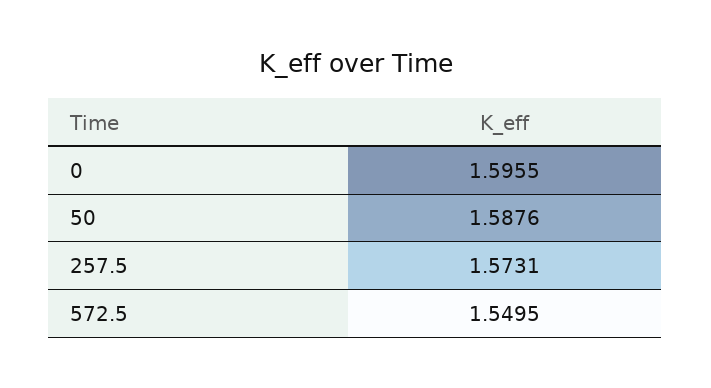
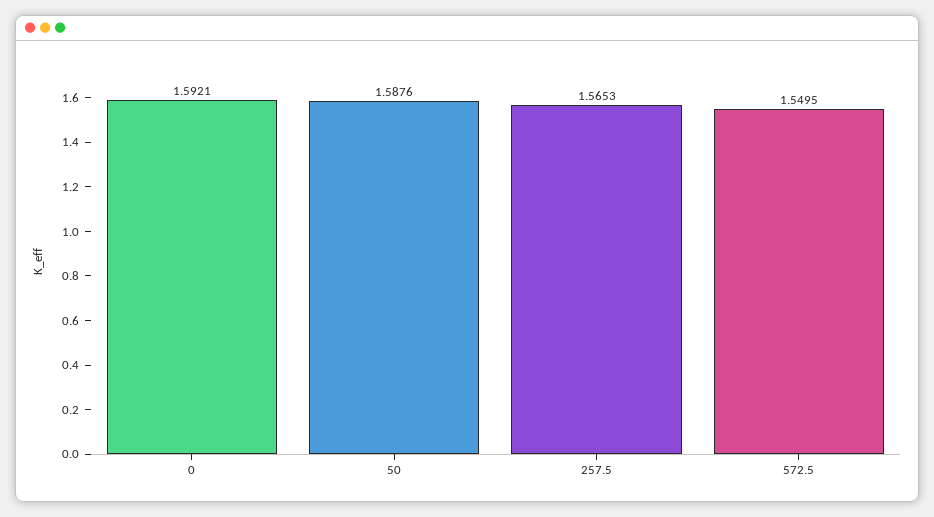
0: 1.5955 -> 1.5921
257.5: 1.5731 -> 1.5653

